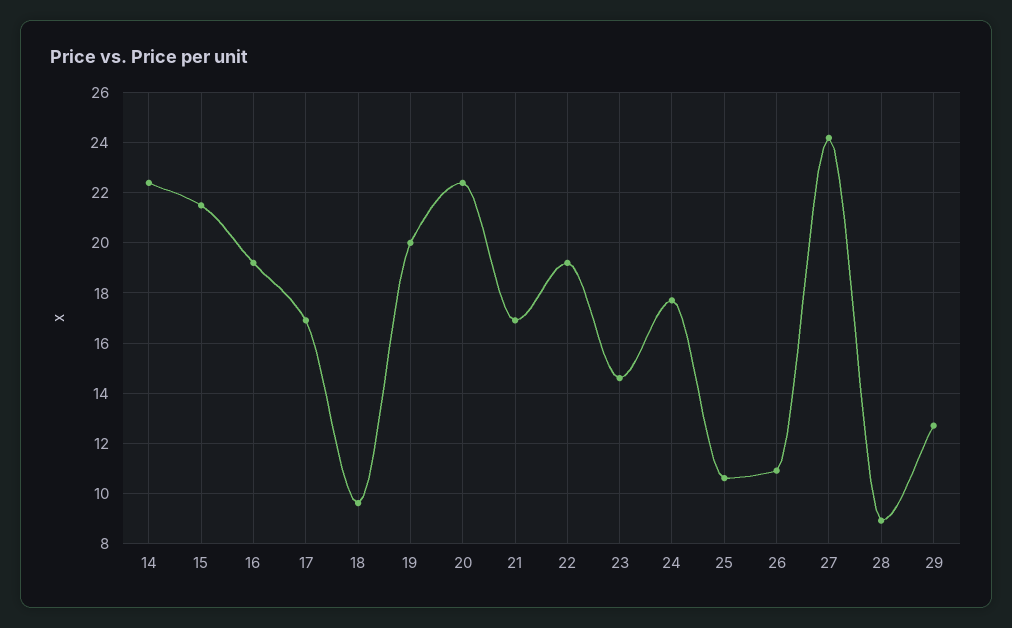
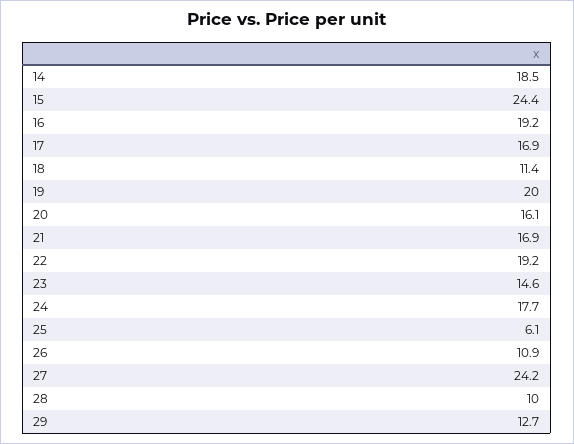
14: 22.5 -> 18.5
15: 21.5 -> 24.4
18: 9.5 -> 11.4
20: 22.5 -> 16.1
25: 10.5 -> 6.1
28: 9 -> 10

